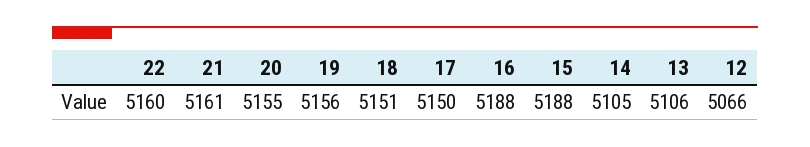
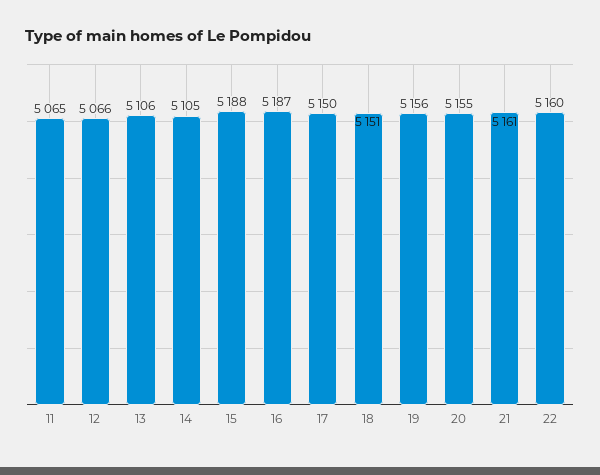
16: 5188 -> 5187
11: none -> 5065

